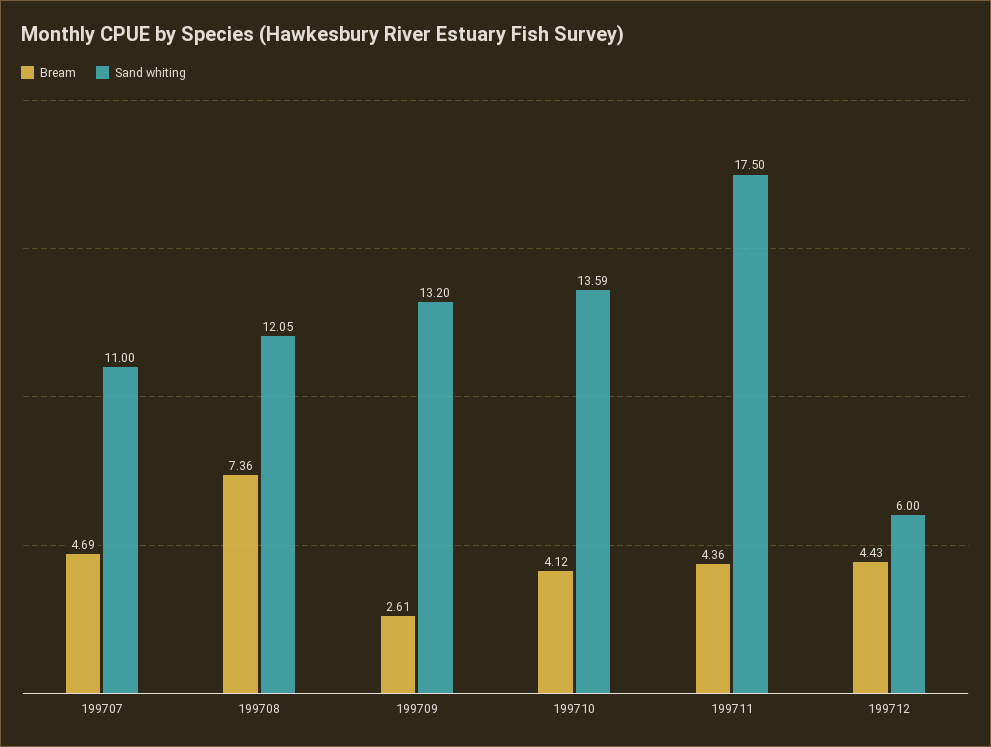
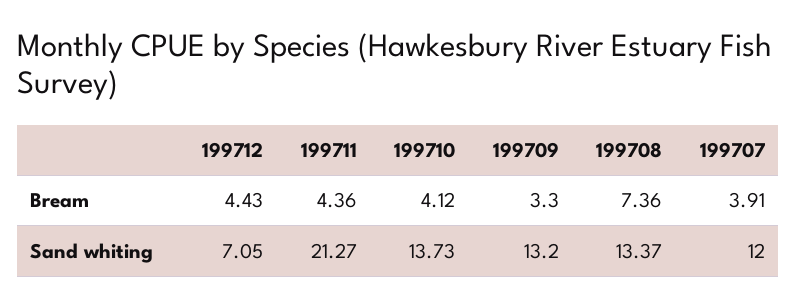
Bream, 199707: 4.69 -> 3.91
Sand whiting, 199707: 11 -> 12
Sand whiting, 199708: 12.05 -> 13.37
Bream, 199709: 2.61 -> 3.3
Sand whiting, 199710: 13.59 -> 13.73
Sand whiting, 199711: 17.5 -> 21.27
Sand whiting, 199712: 6 -> 7.05

